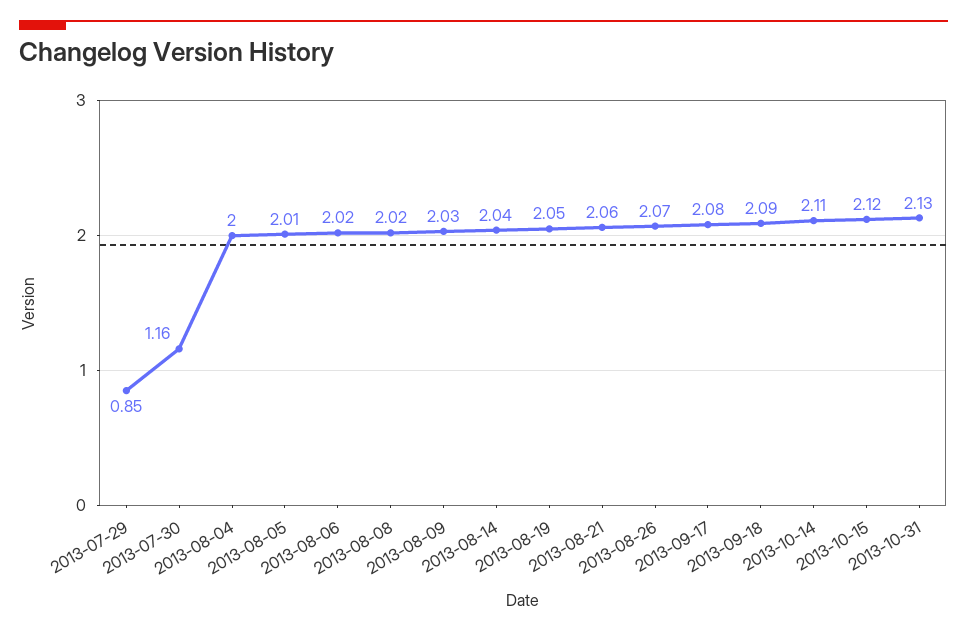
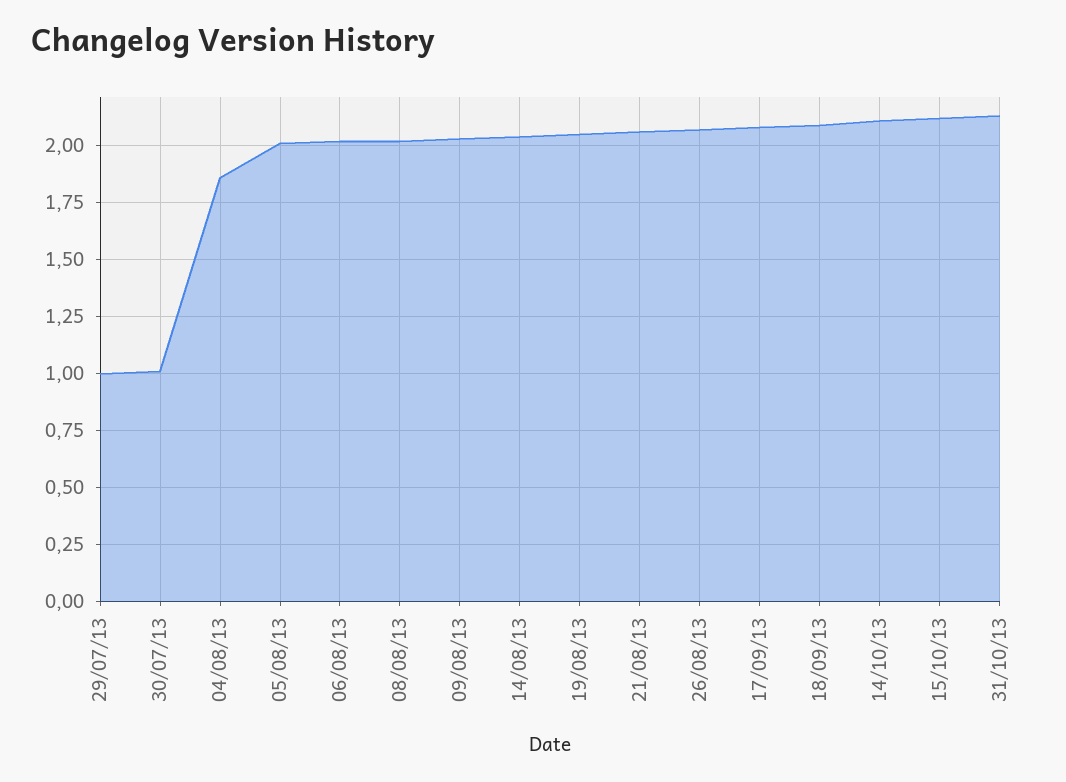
2013-07-29: 0.85 -> 1
2013-07-30: 1.16 -> 1
2013-08-04: 2 -> 1.85

